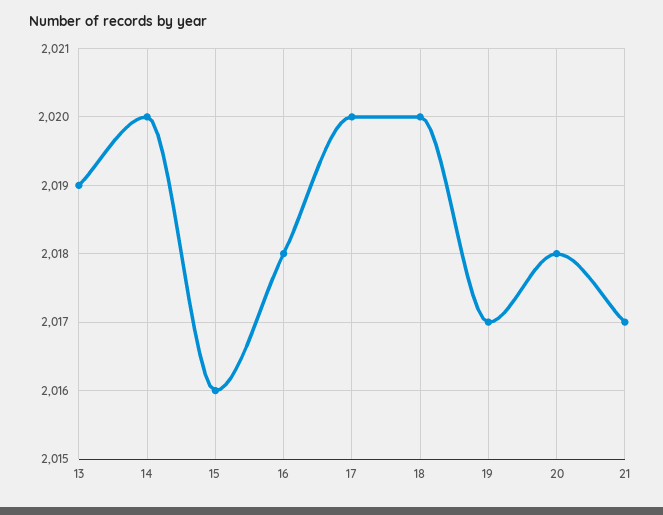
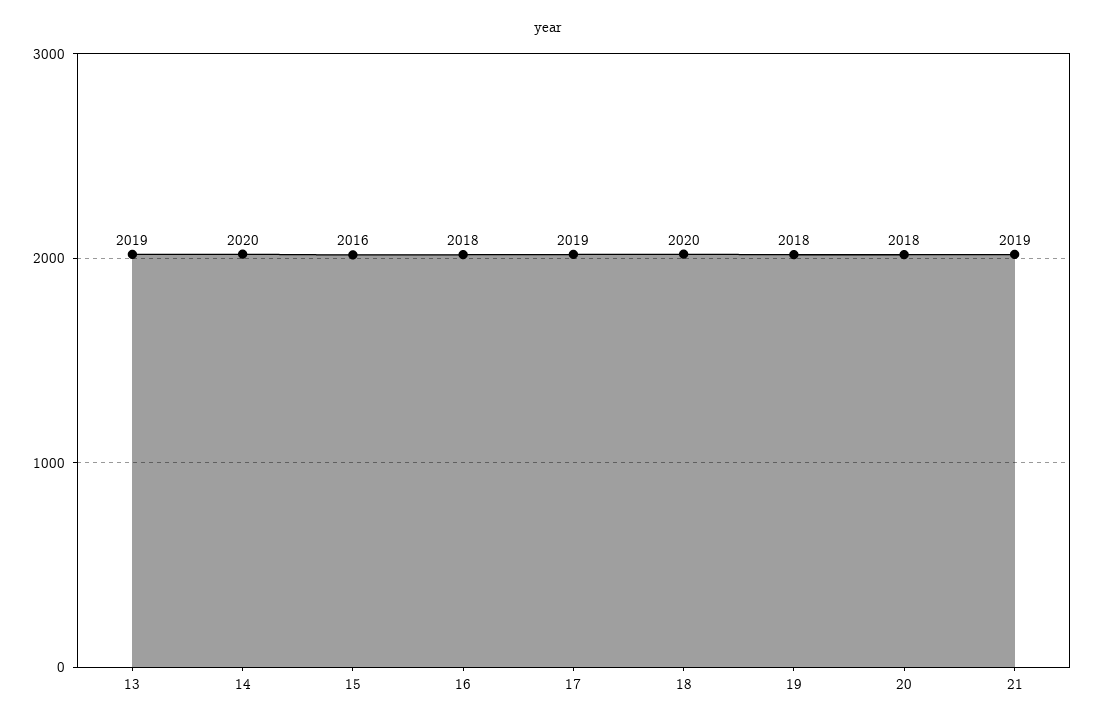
17: 2020 -> 2019
19: 2017 -> 2018
21: 2017 -> 2019

